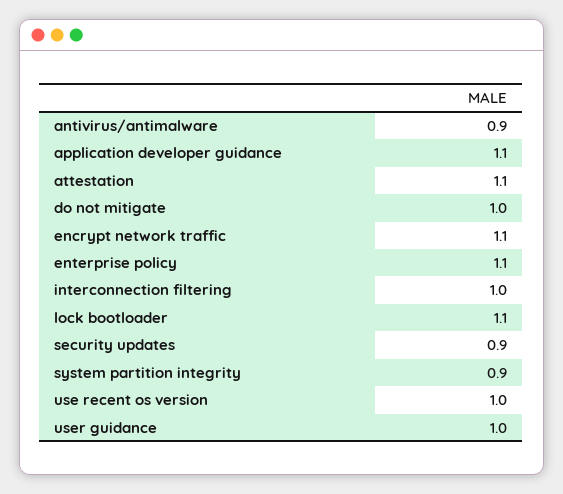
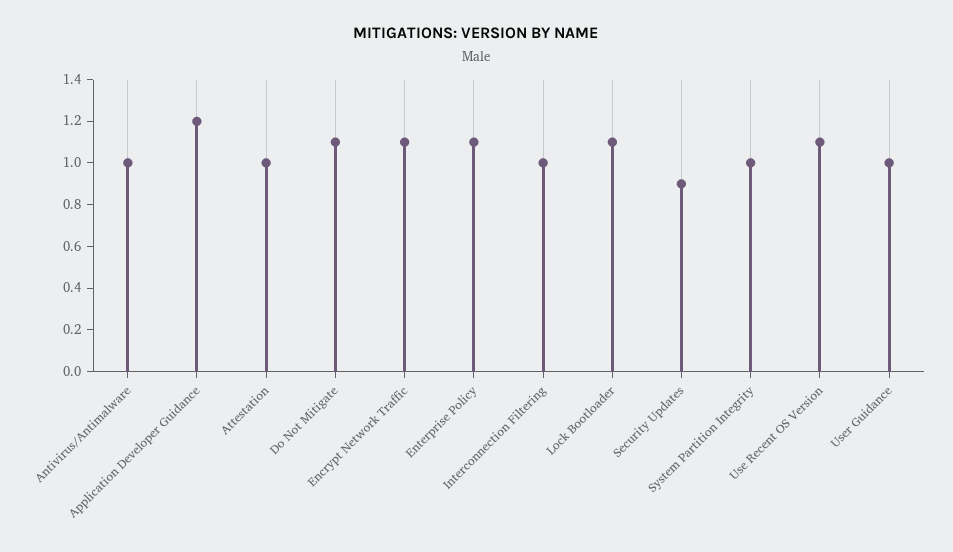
antivirus/antimalware: 0.9 -> 1
application developer guidance: 1.1 -> 1.2
attestation: 1.1 -> 1
do not mitigate: 1 -> 1.1
system partition integrity: 0.9 -> 1
use recent os version: 1 -> 1.1

